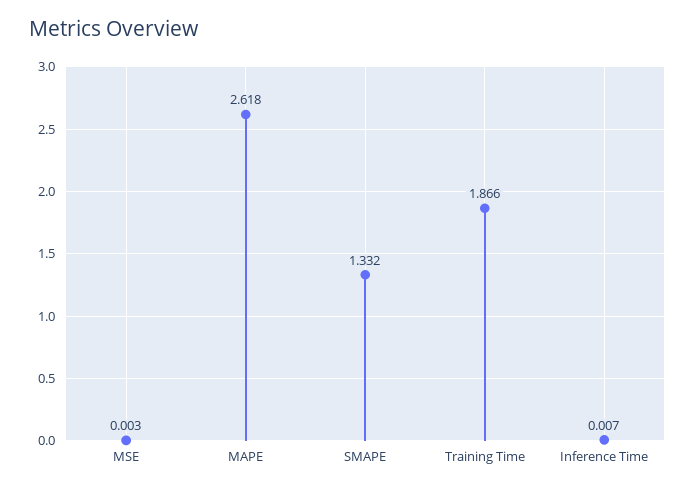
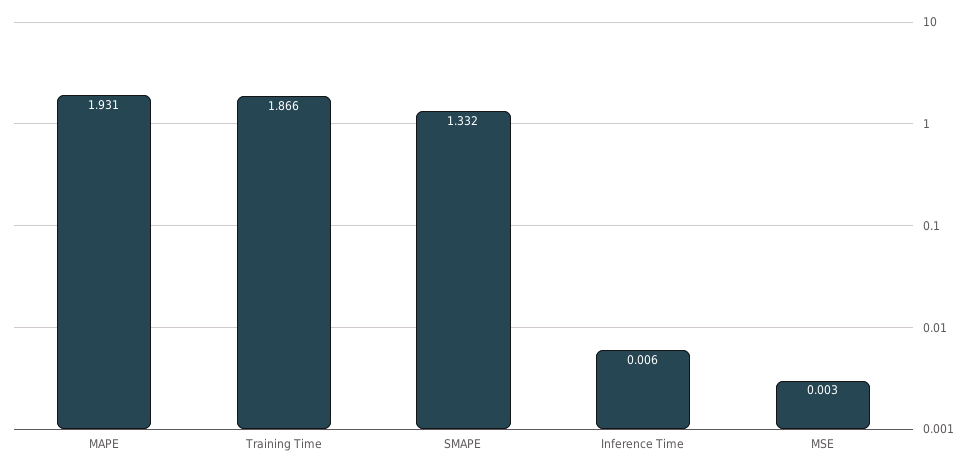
MAPE: 2.618 -> 1.931
Inference Time: 0.007 -> 0.006

